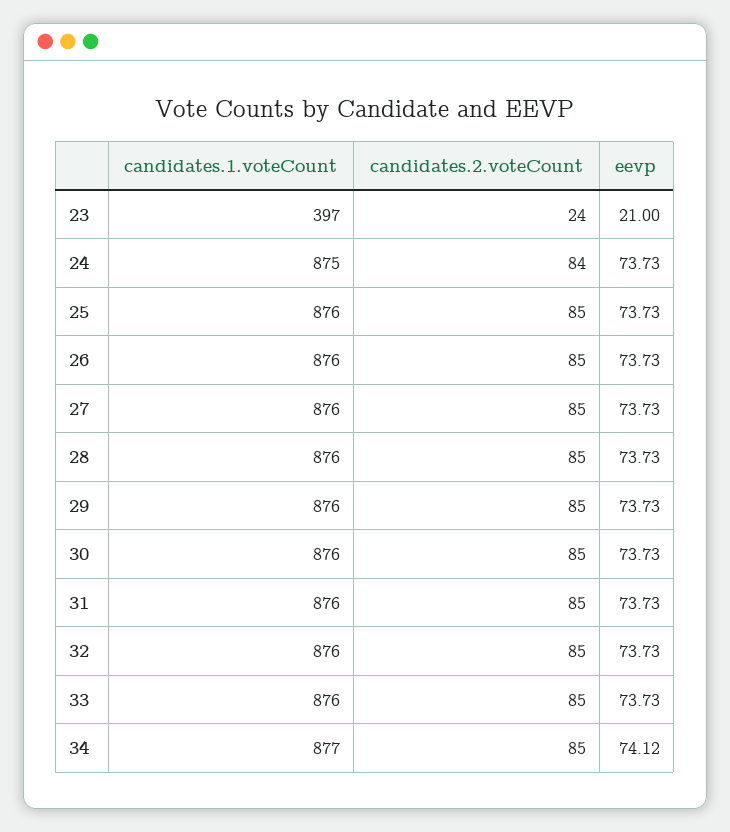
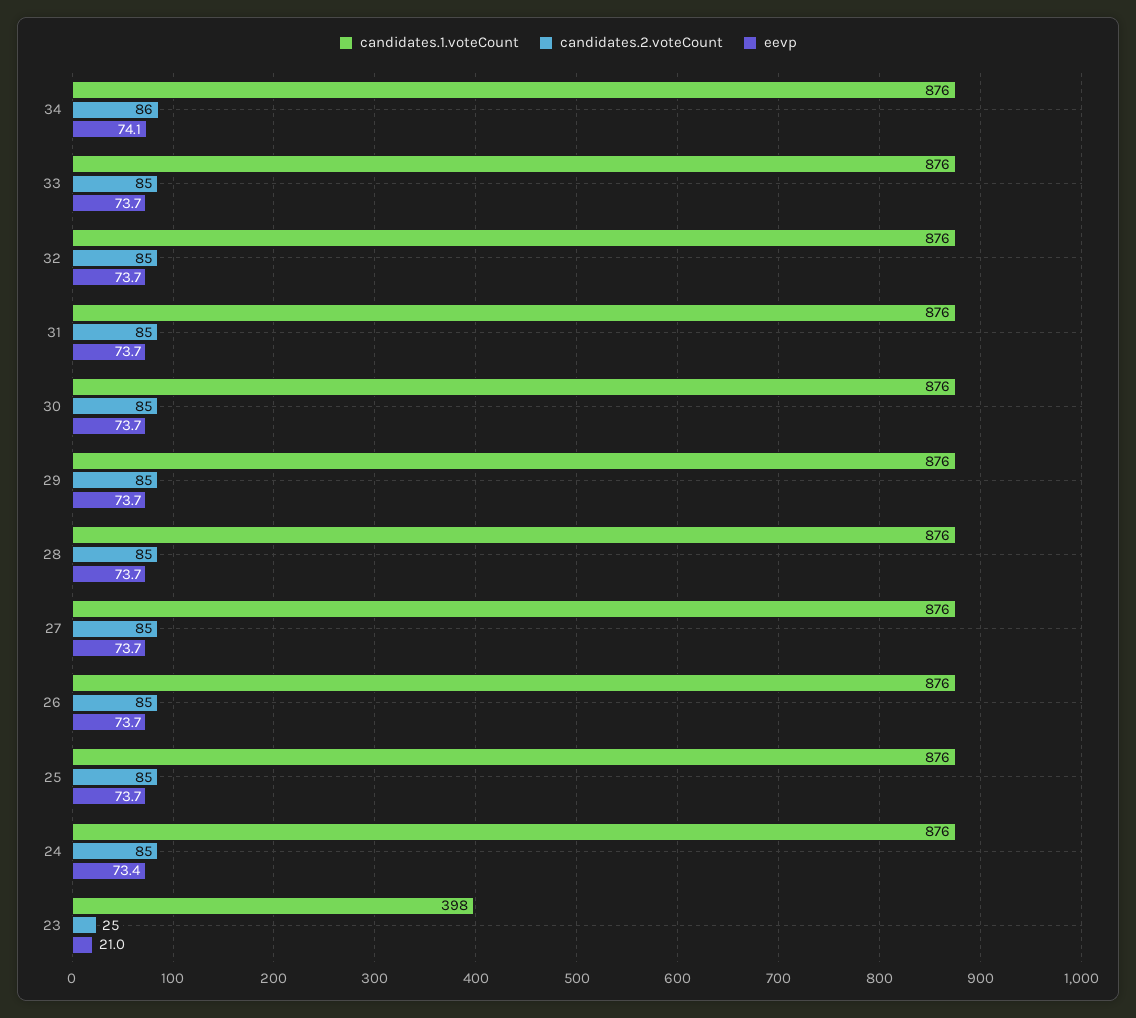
candidates.1.voteCount, 23: 397 -> 398
candidates.2.voteCount, 23: 24 -> 25
candidates.1.voteCount, 24: 875 -> 876
candidates.2.voteCount, 24: 84 -> 85
eevp, 24: 73.73 -> 73.4
candidates.1.voteCount, 34: 877 -> 876
candidates.2.voteCount, 34: 85 -> 86

